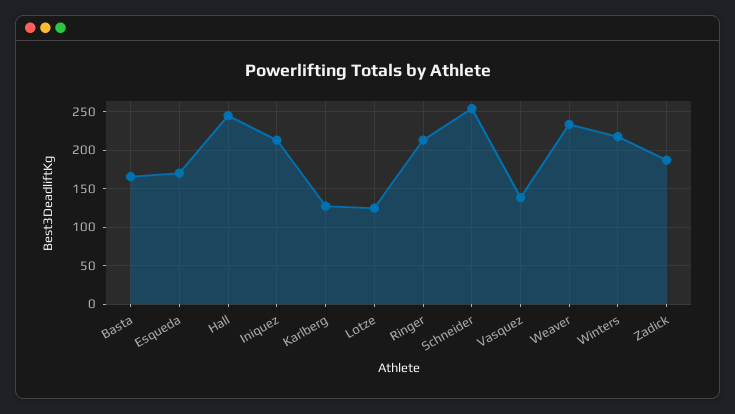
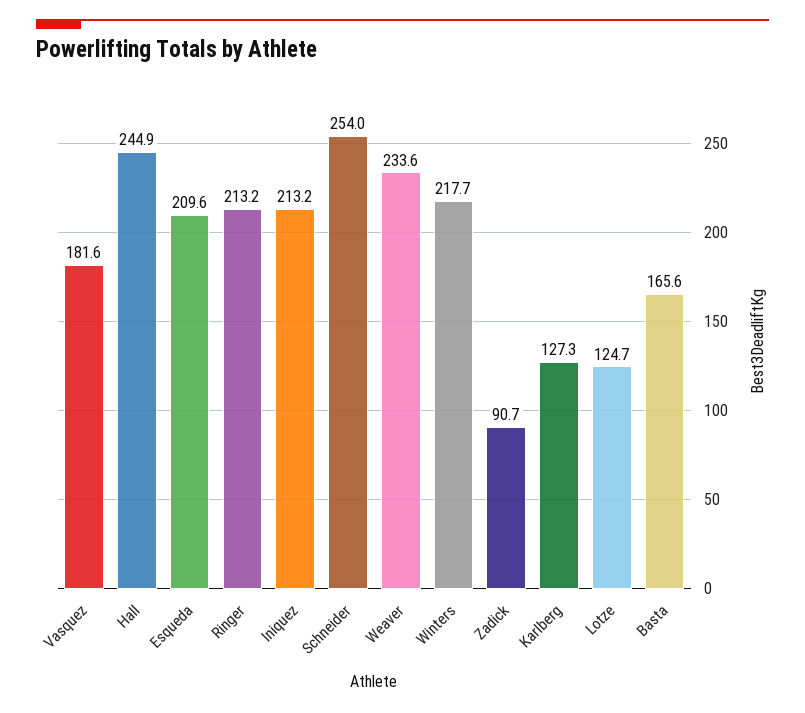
Esqueda: 170 -> 209.6
Vasquez: 140 -> 181.6
Zadick: 190 -> 90.7

